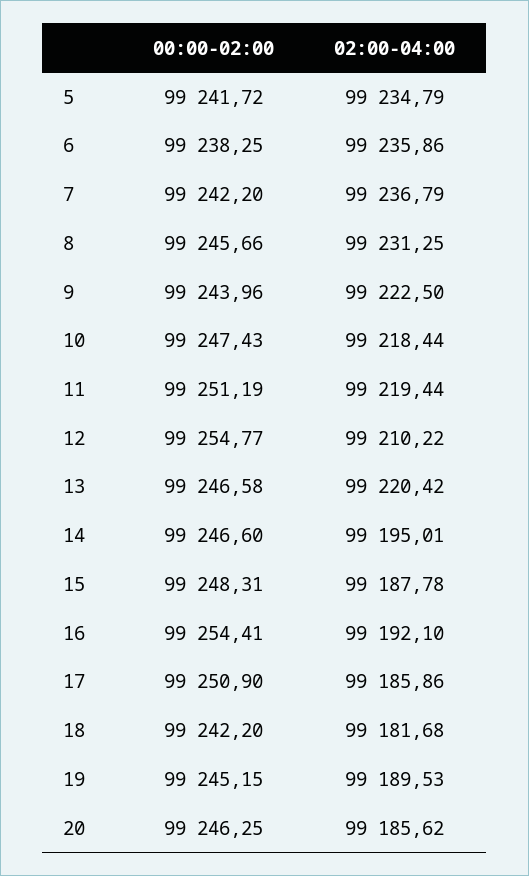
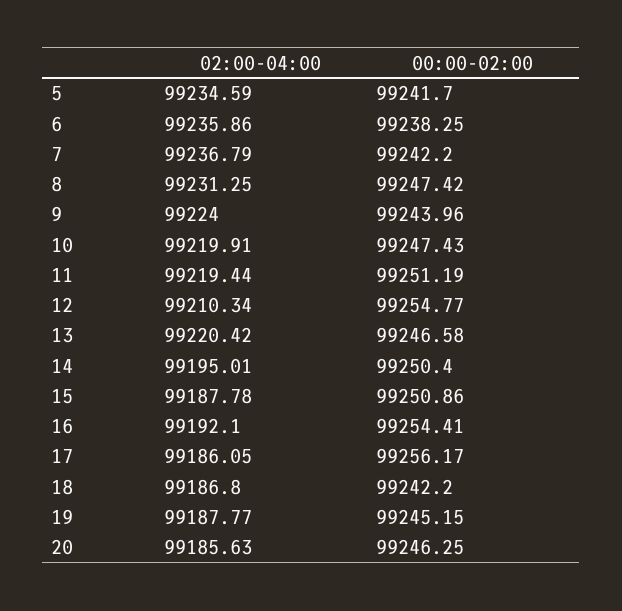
00:00-02:00, 5: 99241.72 -> 99241.7
02:00-04:00, 5: 99234.79 -> 99234.59
00:00-02:00, 8: 99245.66 -> 99247.42
02:00-04:00, 9: 99222.5 -> 99224
02:00-04:00, 10: 99218.44 -> 99219.91
02:00-04:00, 12: 99210.22 -> 99210.34
00:00-02:00, 14: 99246.6 -> 99250.4
00:00-02:00, 15: 99248.31 -> 99250.86
00:00-02:00, 17: 99250.9 -> 99256.17
02:00-04:00, 17: 99185.86 -> 99186.05
02:00-04:00, 18: 99181.68 -> 99186.8
02:00-04:00, 19: 99189.53 -> 99187.77
02:00-04:00, 20: 99185.62 -> 99185.63

